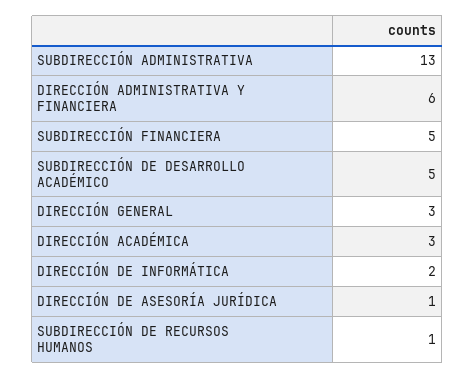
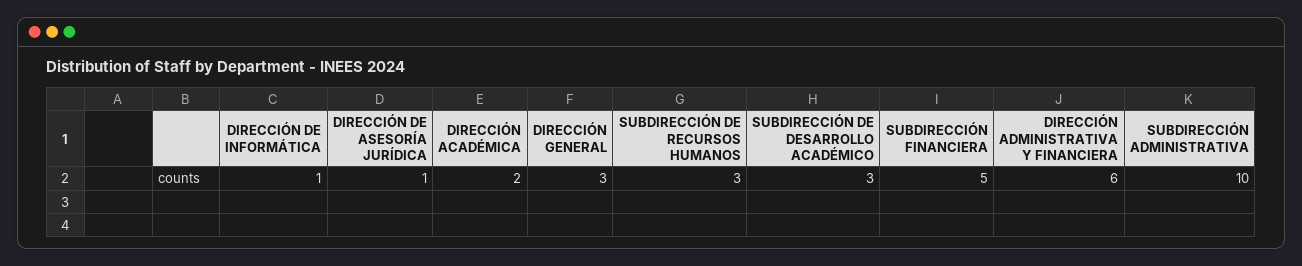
SUBDIRECCIÓN ADMINISTRATIVA: 13 -> 10
SUBDIRECCIÓN DE DESARROLLO ACADÉMICO: 5 -> 3
DIRECCIÓN ACADÉMICA: 3 -> 2
DIRECCIÓN DE INFORMÁTICA: 2 -> 1
SUBDIRECCIÓN DE RECURSOS HUMANOS: 1 -> 3

